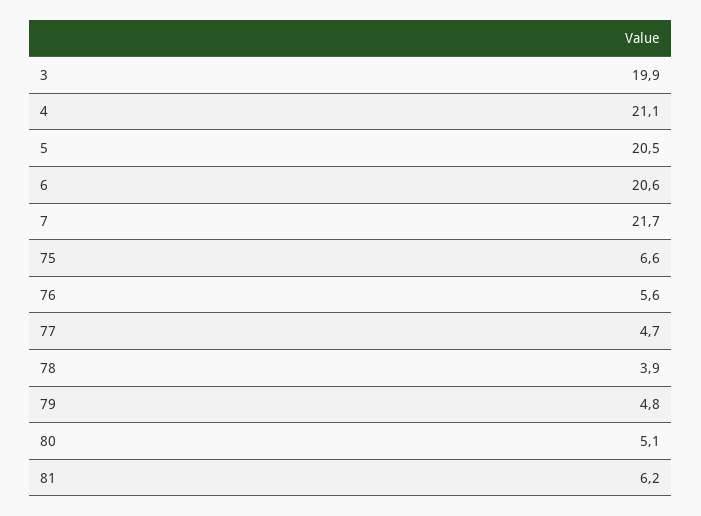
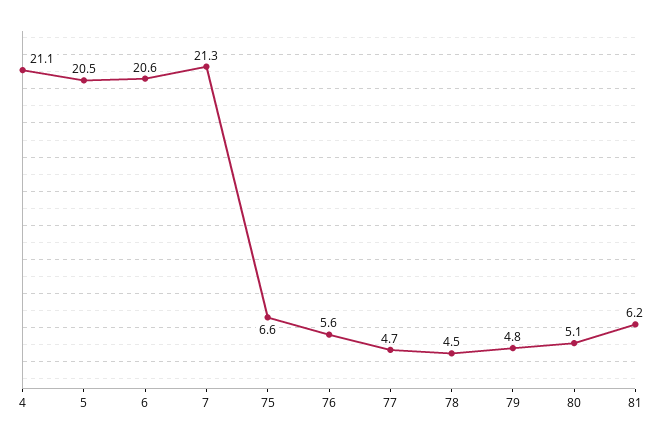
3: 19.9 -> none
7: 21.7 -> 21.3
78: 3.9 -> 4.5

